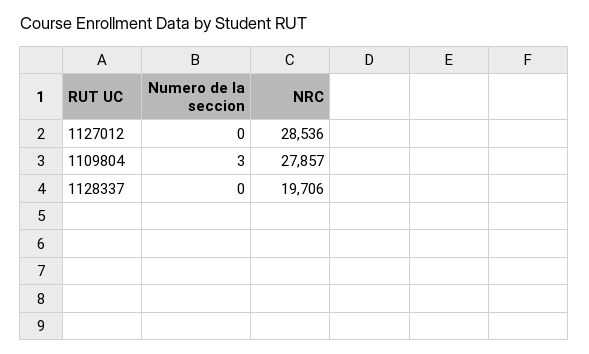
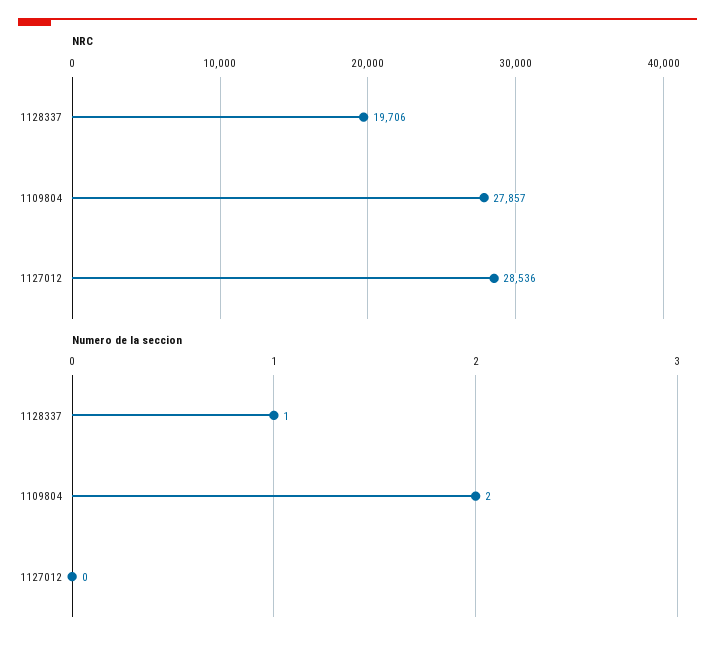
Numero de la seccion, 1109804: 3 -> 2
Numero de la seccion, 1128337: 0 -> 1

